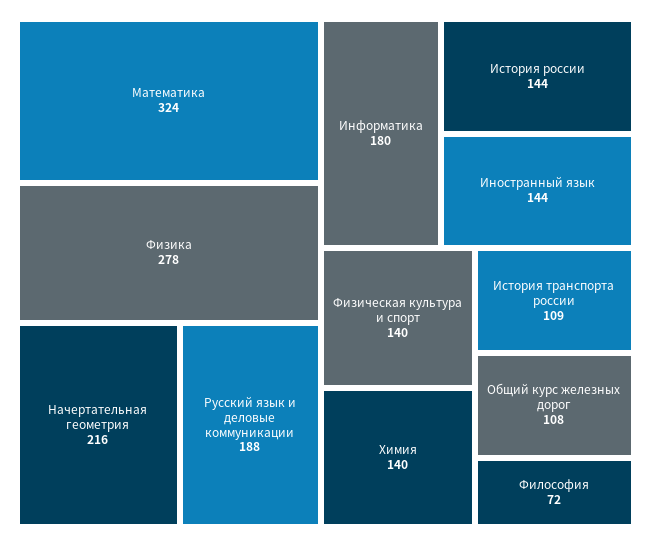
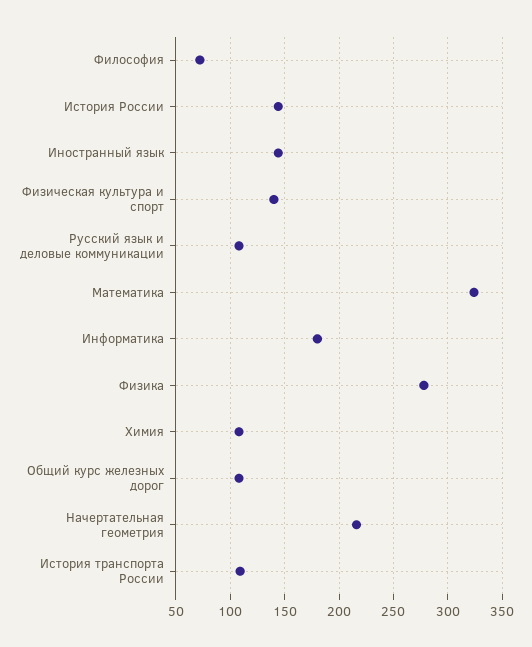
Русский язык и деловые коммуникации: 188 -> 110
Химия: 140 -> 110

